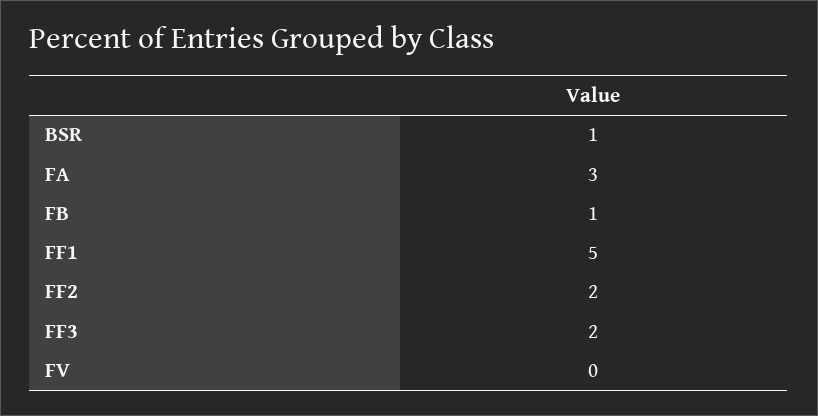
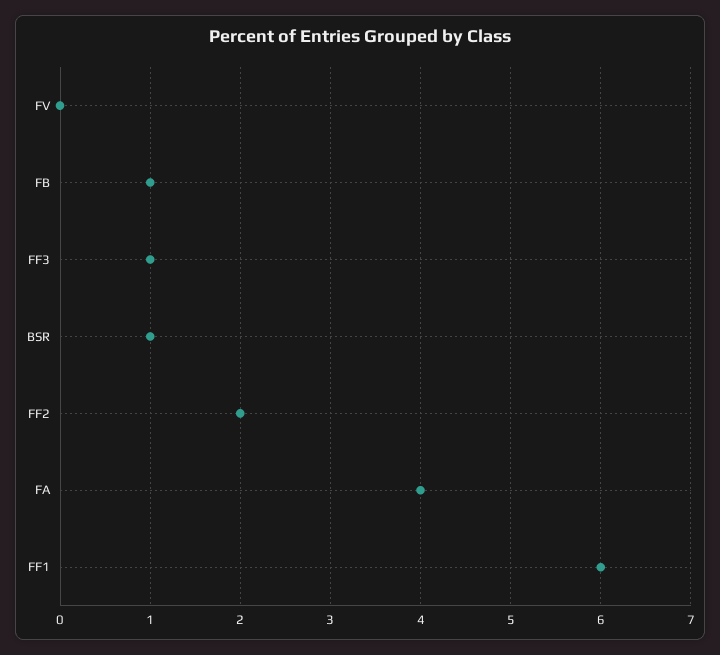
FA: 3 -> 4
FF1: 5 -> 6
FF3: 2 -> 1

